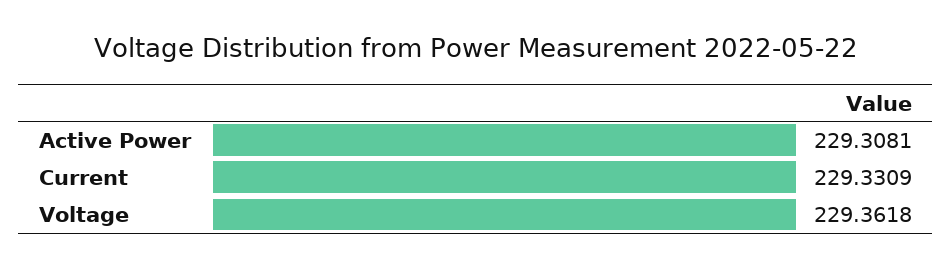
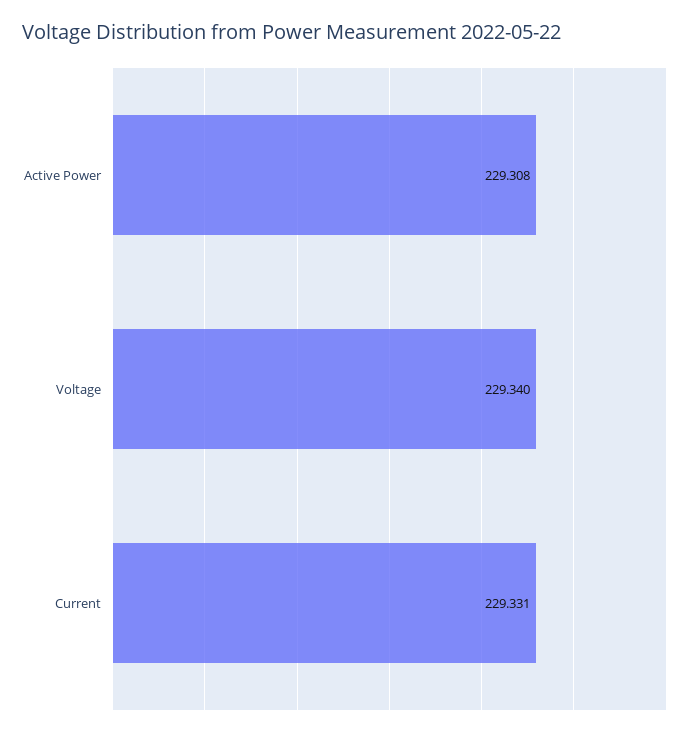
Voltage: 229.3618 -> 229.34

